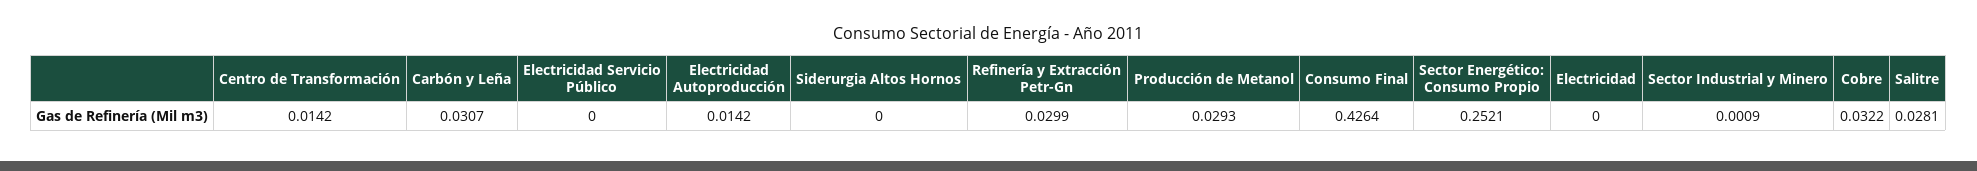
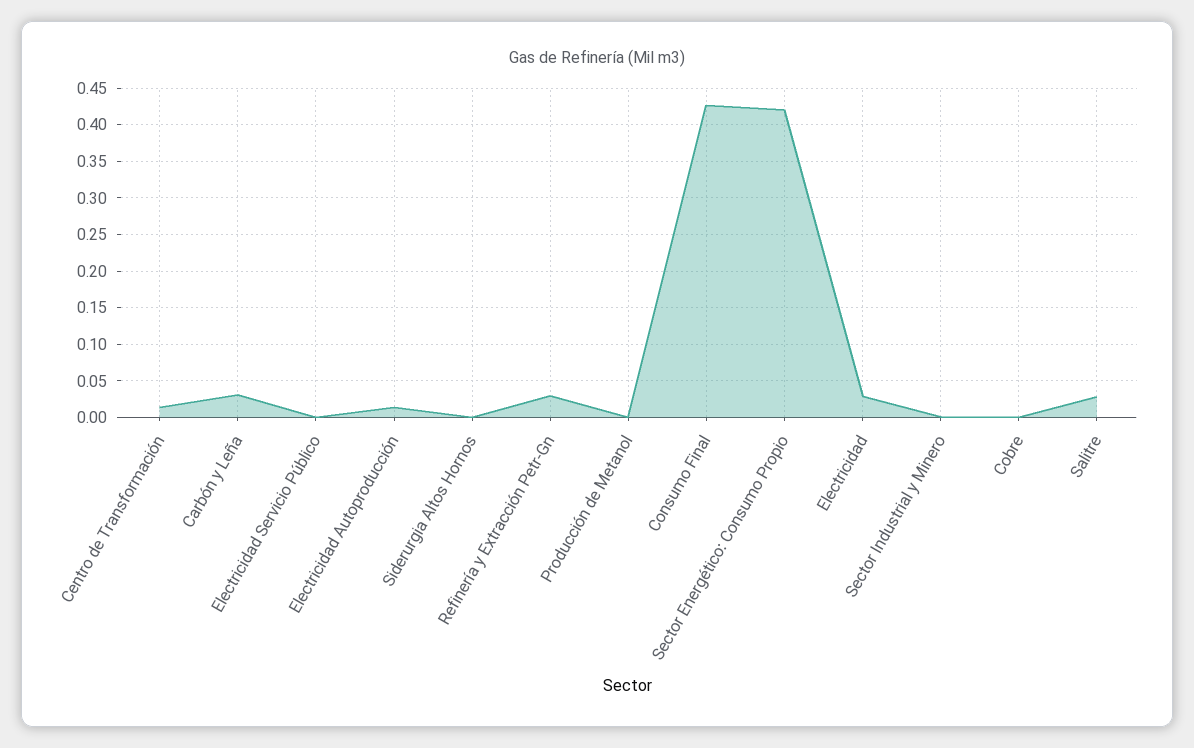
Producción de Metanol: 0.0293 -> 0
Sector Energético: Consumo Propio: 0.2521 -> 0.42
Electricidad: 0 -> 0.03
Cobre: 0.0322 -> 0

